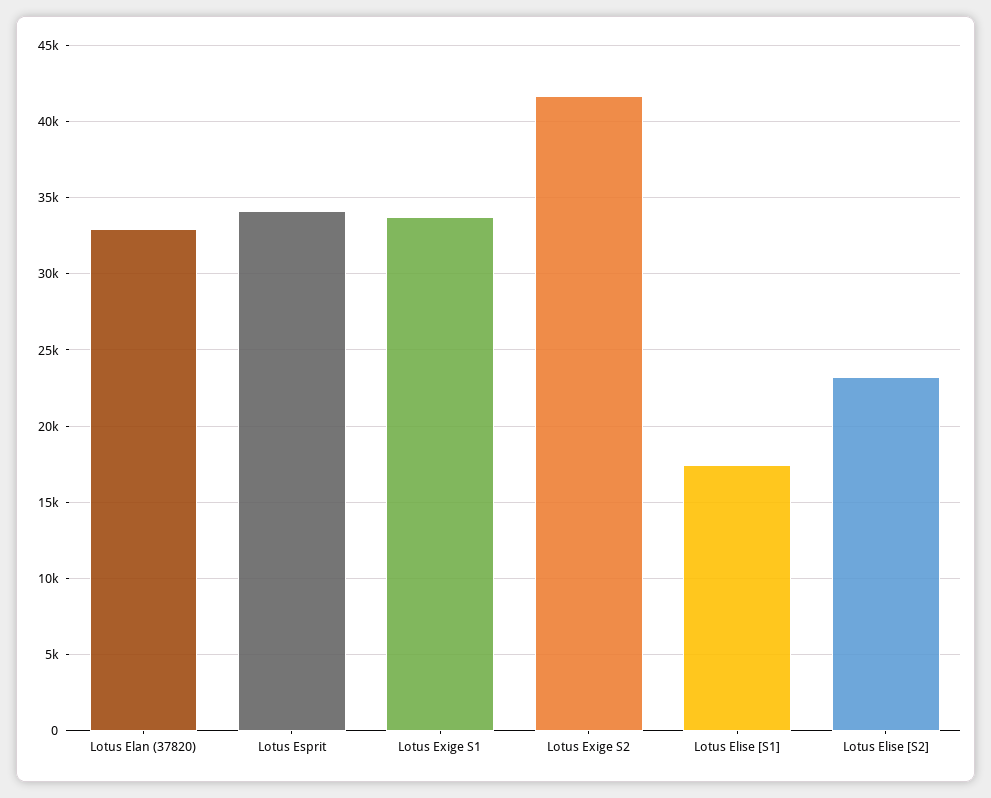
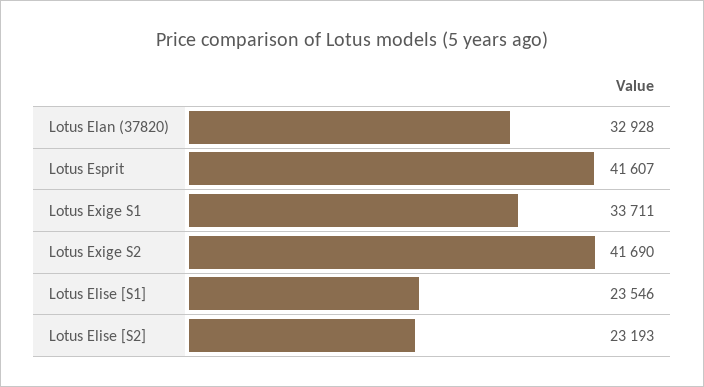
Lotus Esprit: 34000 -> 41607
Lotus Elise [S1]: 17500 -> 23546

